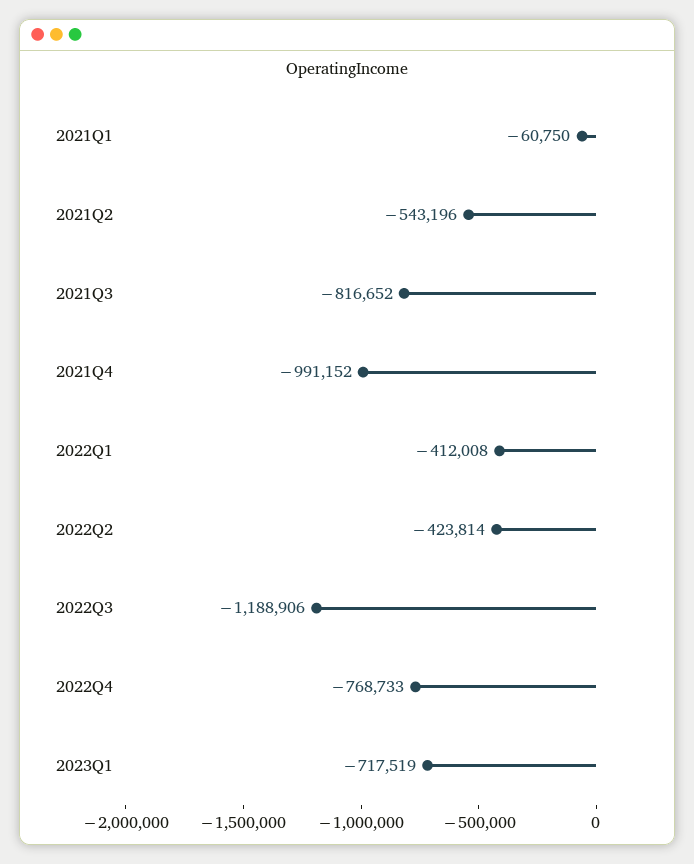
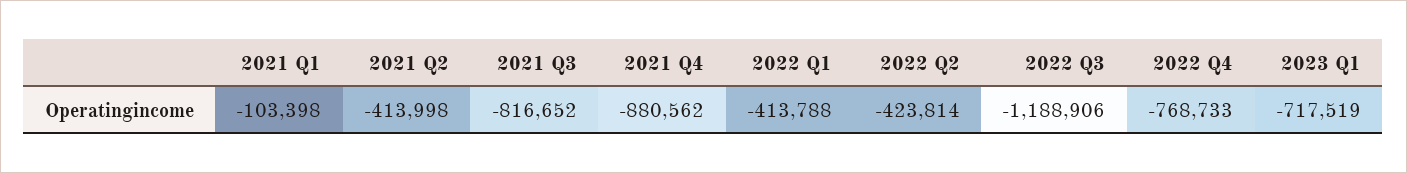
2021Q1: -60750 -> -103398
2021Q2: -543196 -> -413998
2021Q4: -991152 -> -880562
2022Q1: -412008 -> -413788

